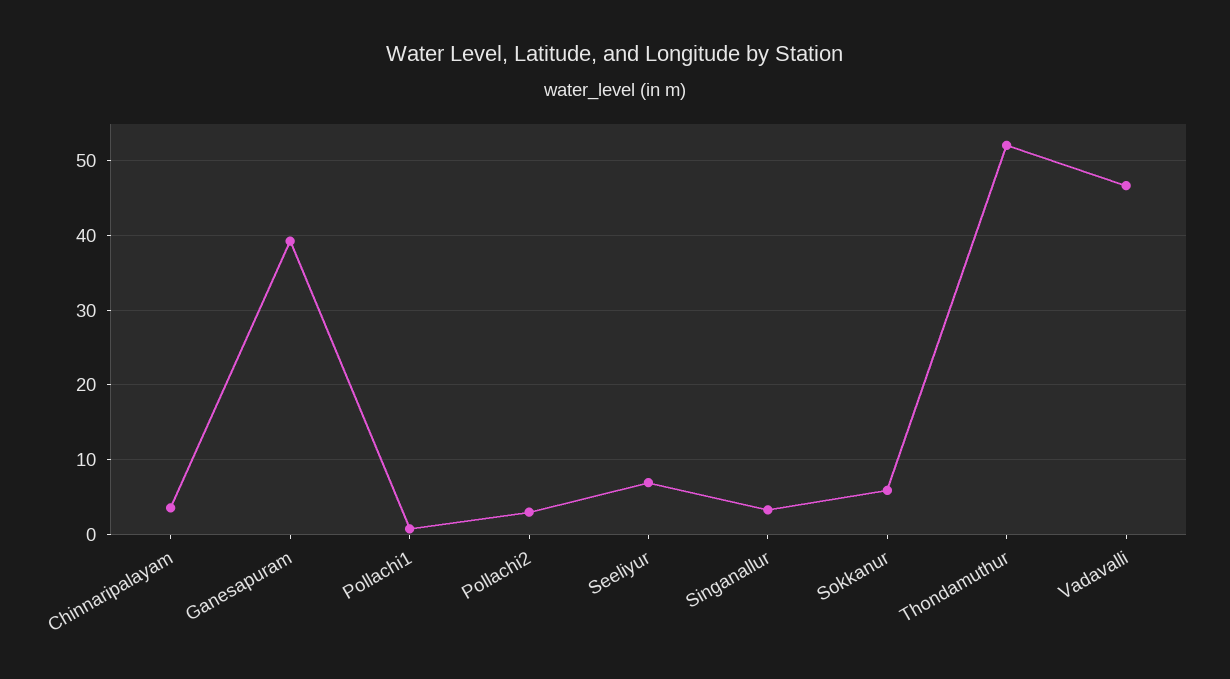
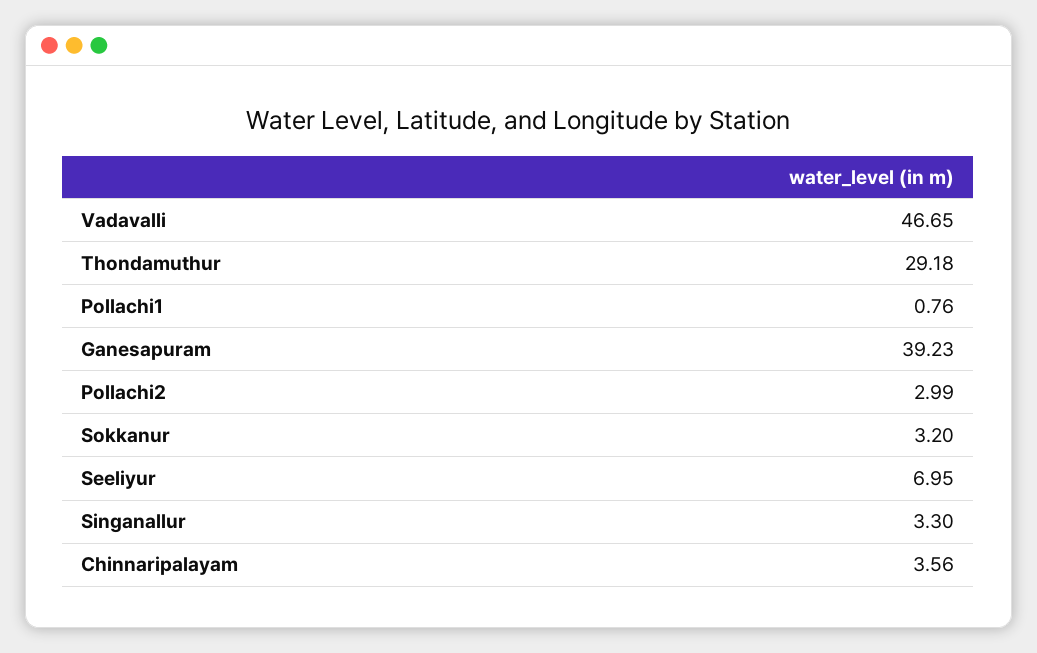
Sokkanur: 6 -> 3.2
Thondamuthur: 52 -> 29.18

